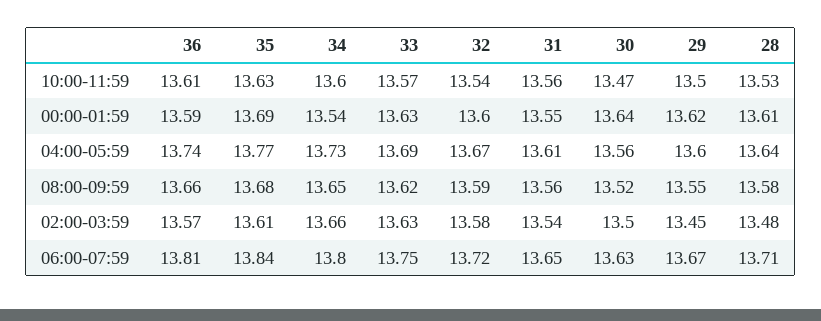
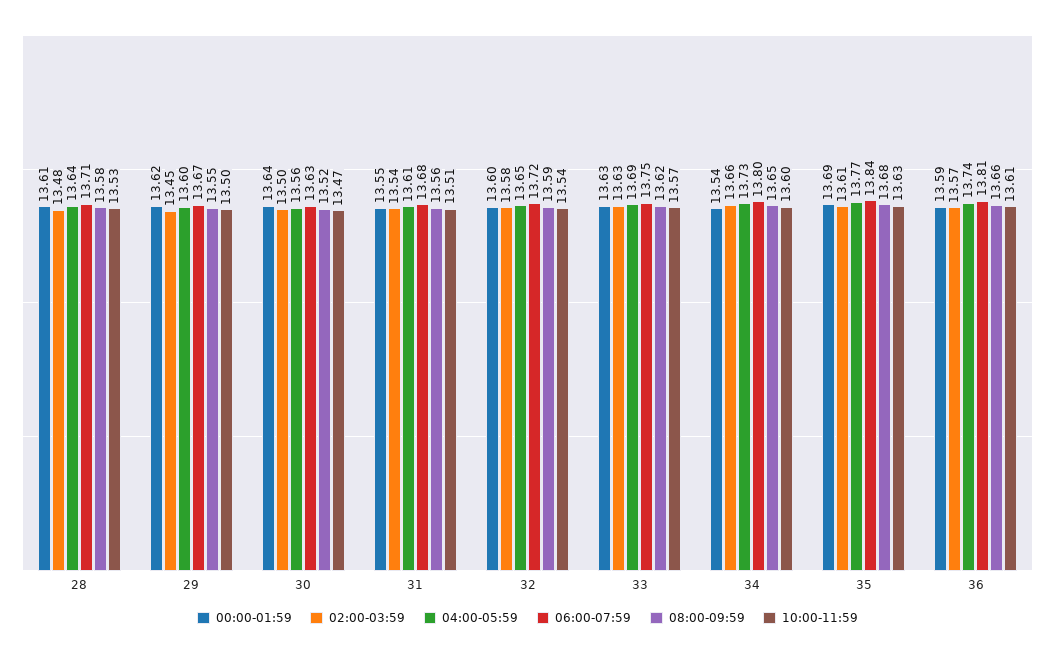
10:00-11:59, 31: 13.56 -> 13.51
04:00-05:59, 32: 13.67 -> 13.65
06:00-07:59, 31: 13.65 -> 13.68

